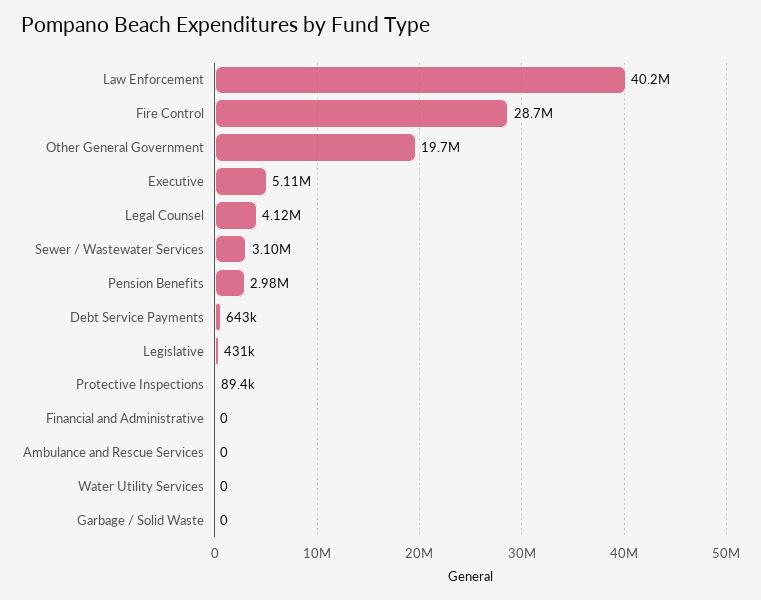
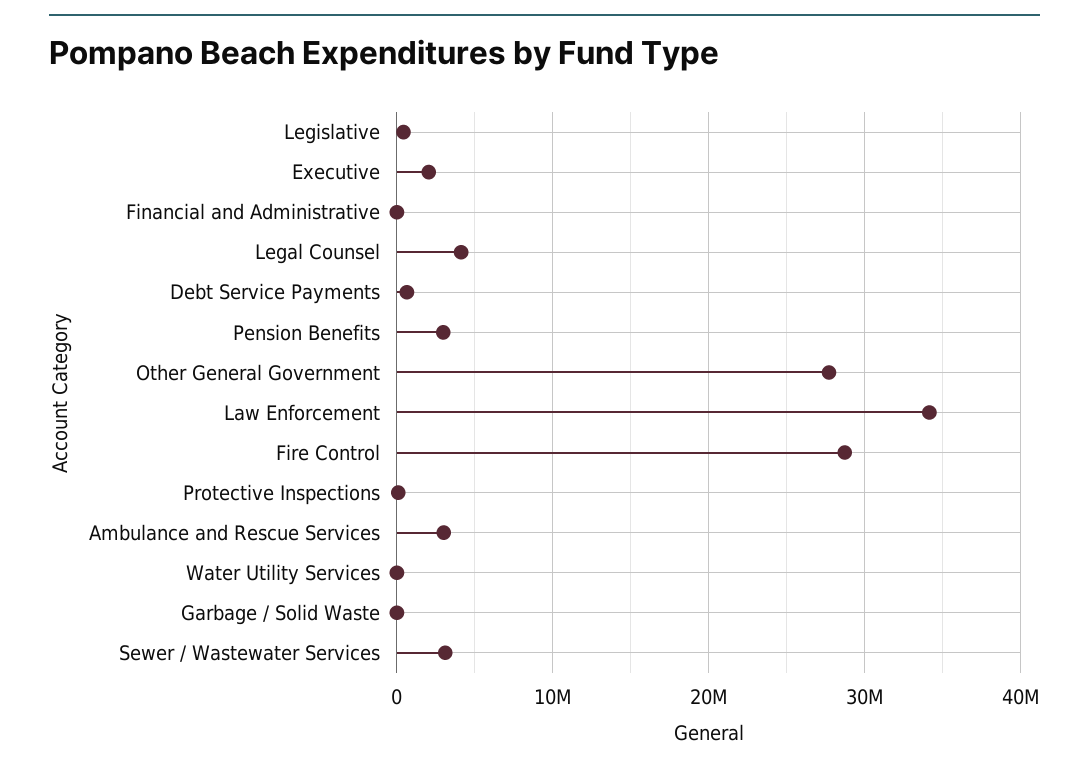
Law Enforcement: 40200000 -> 34000000
Other General Government: 19700000 -> 28000000
Executive: 5110000 -> 2000000
Ambulance and Rescue Services: 0 -> 3000000

